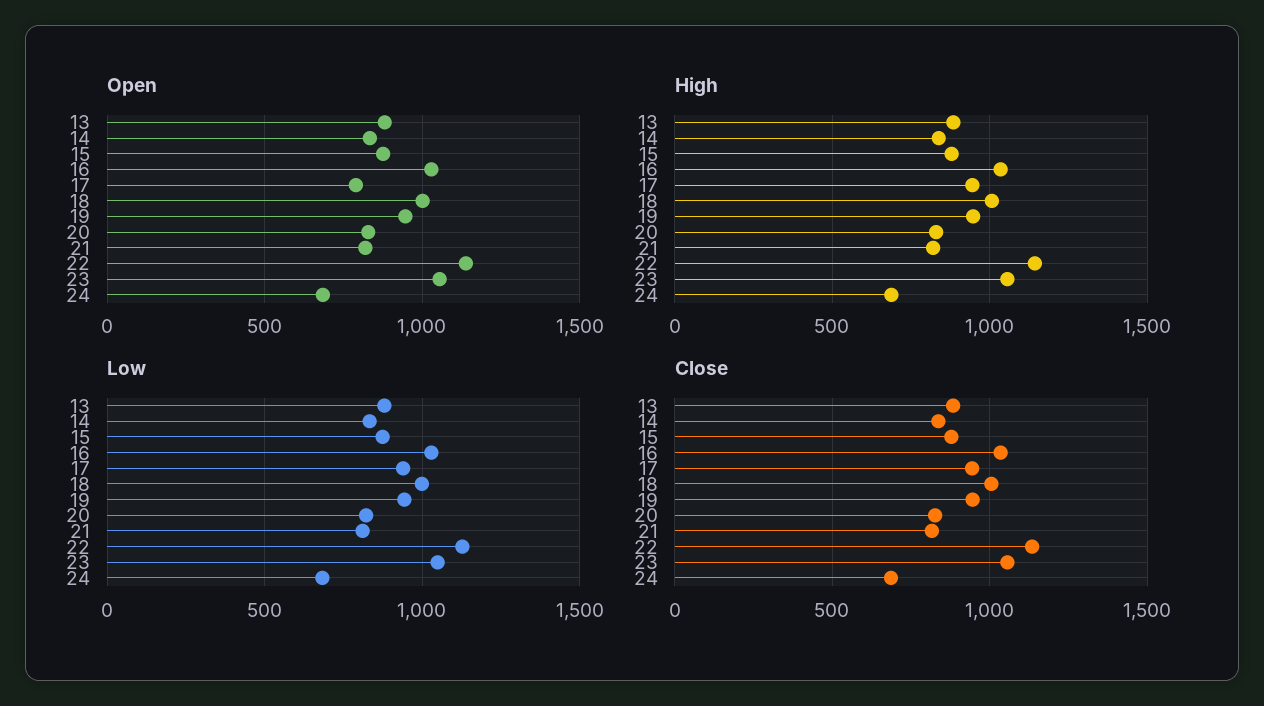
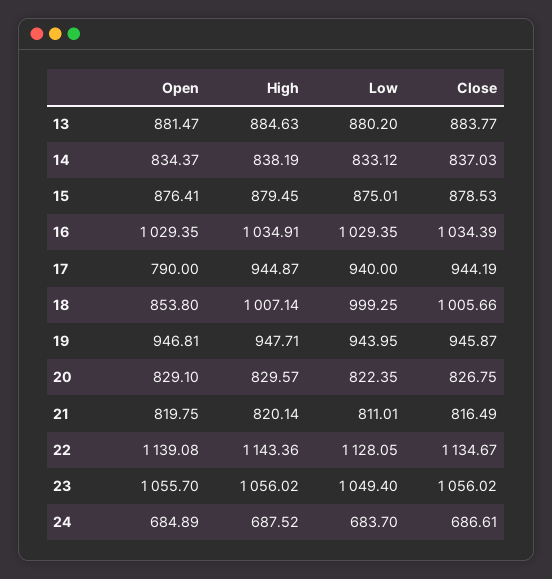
Open, 18: 1000 -> 853.8

